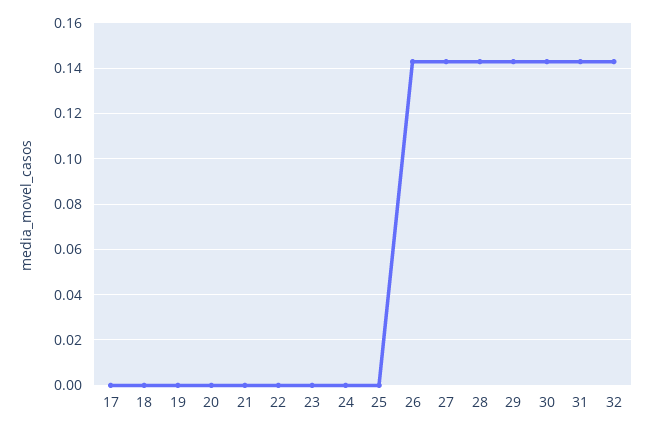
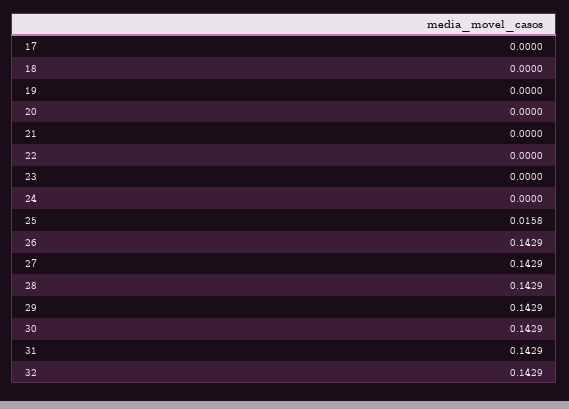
25: 0 -> 0.0158

